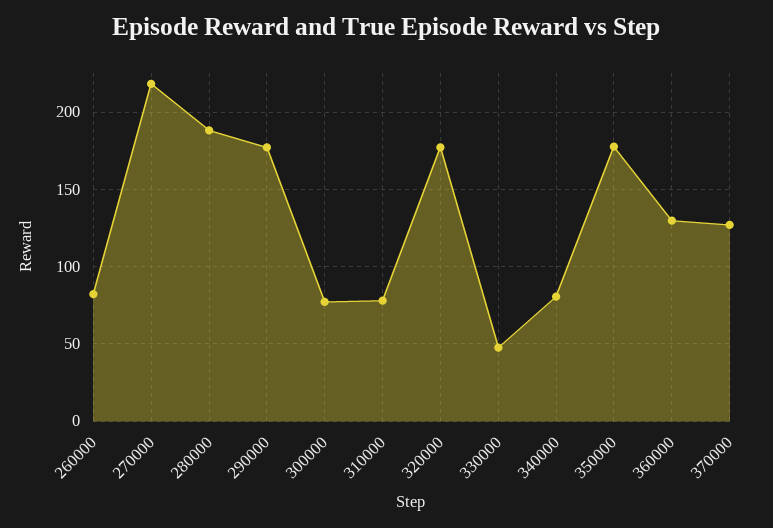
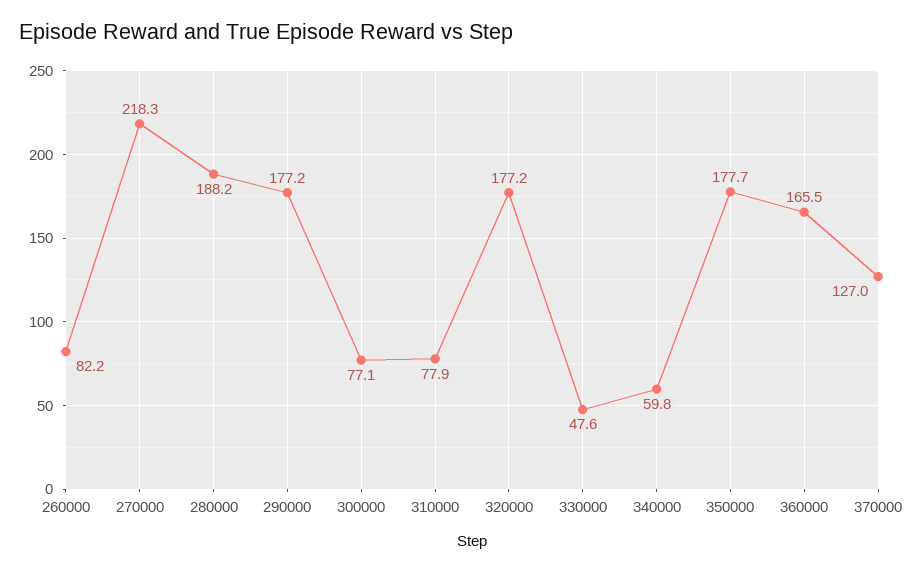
340000: 80 -> 59.8
360000: 130 -> 165.5

